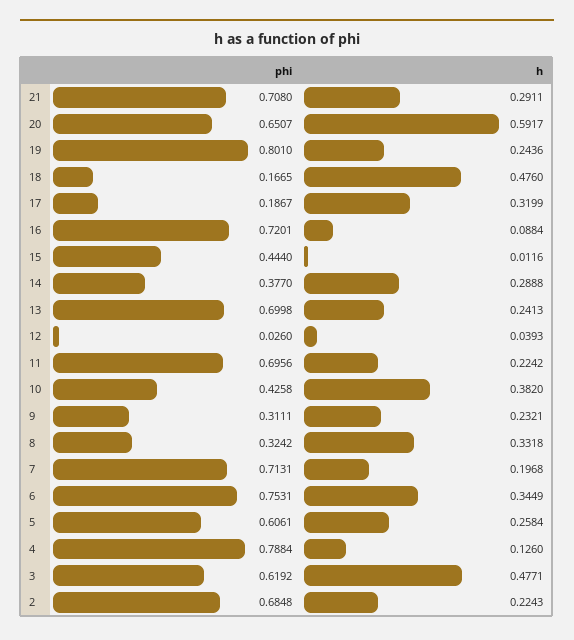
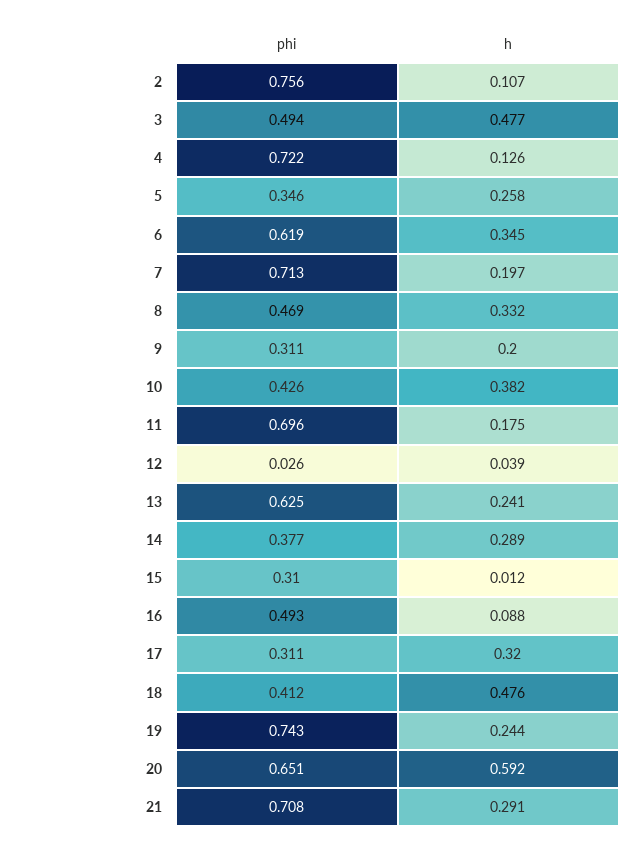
phi, 19: 0.801 -> 0.743
phi, 18: 0.1665 -> 0.412
phi, 17: 0.1867 -> 0.311
phi, 16: 0.7201 -> 0.493
phi, 15: 0.444 -> 0.31
phi, 13: 0.6998 -> 0.625
h, 11: 0.2242 -> 0.175
h, 9: 0.2321 -> 0.2
phi, 8: 0.3242 -> 0.469
phi, 6: 0.7531 -> 0.619
phi, 5: 0.6061 -> 0.346
phi, 4: 0.7884 -> 0.722
phi, 3: 0.6192 -> 0.494
phi, 2: 0.6848 -> 0.756
h, 2: 0.2243 -> 0.107

